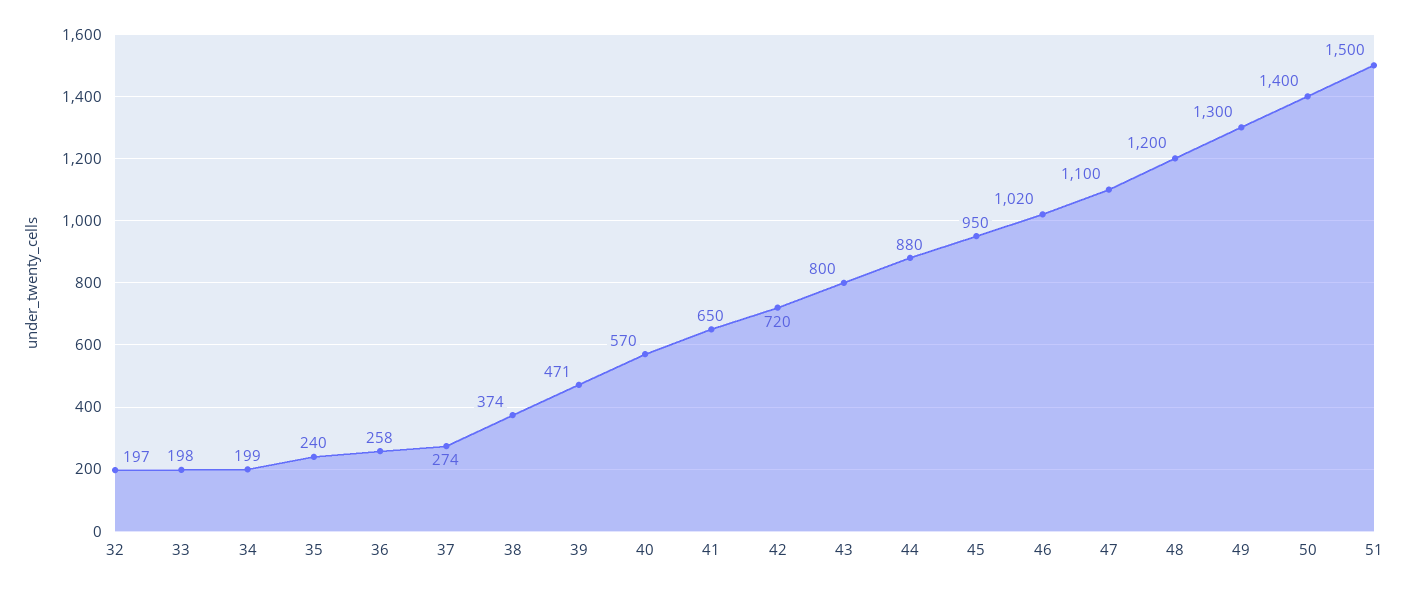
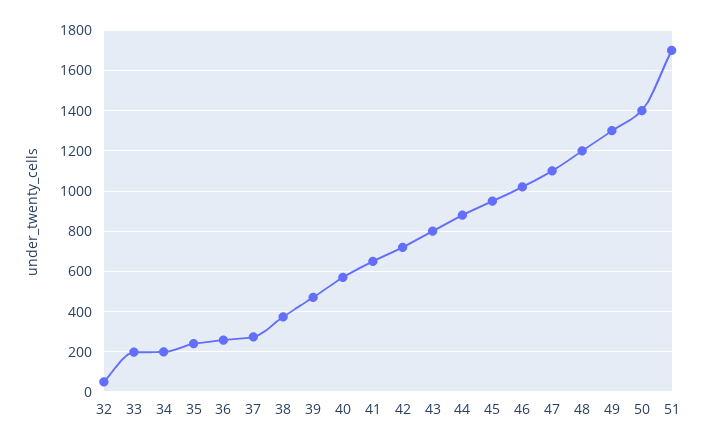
32: 197 -> 50
51: 1500 -> 1700

